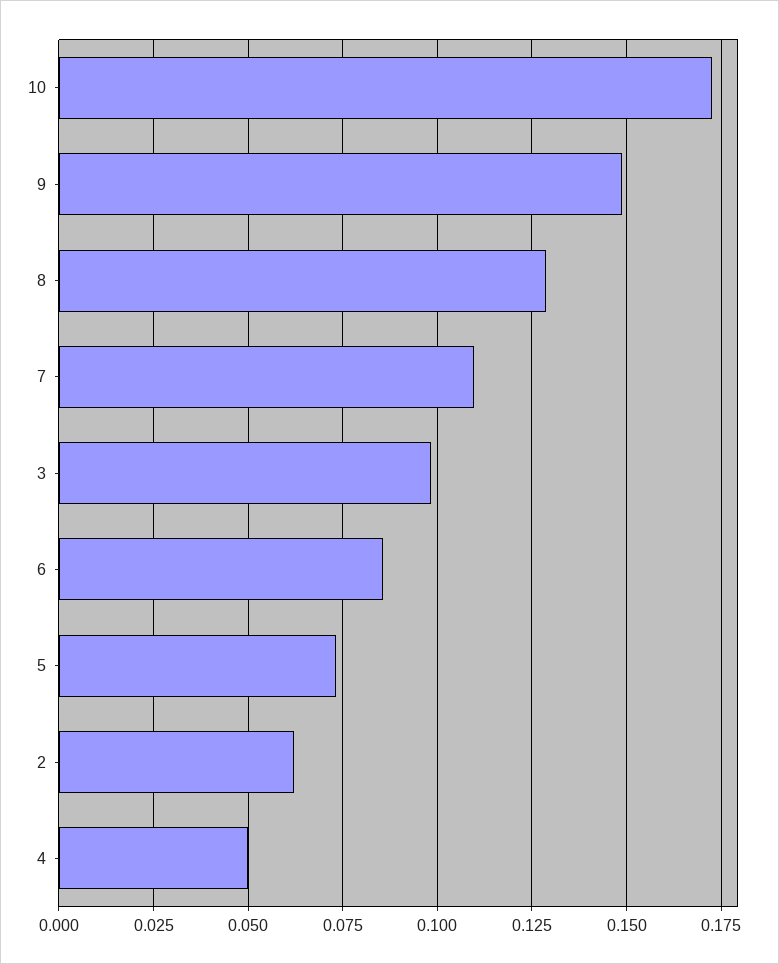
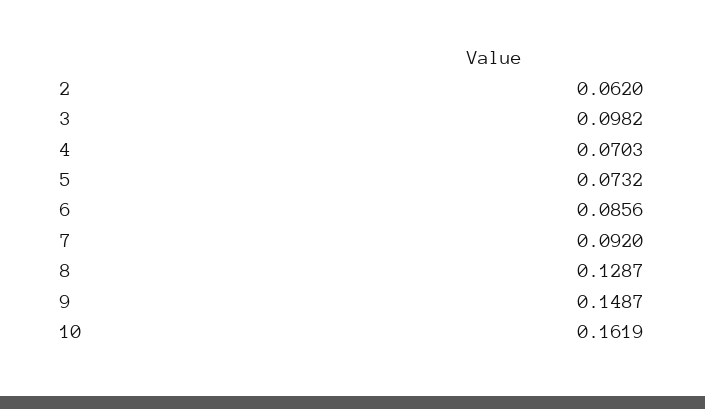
10: 0.1725 -> 0.1619
7: 0.11 -> 0.092
4: 0.05 -> 0.0703

